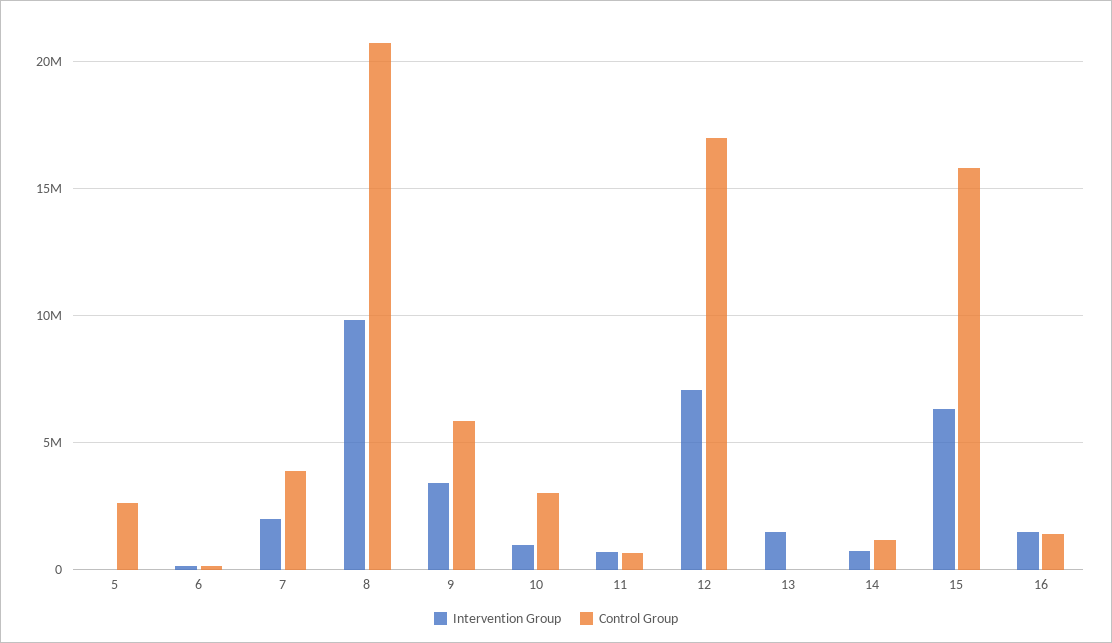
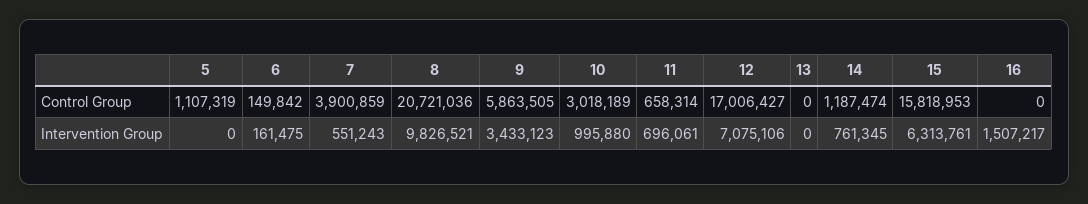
Control Group, 5: 2500000 -> 1107319
Intervention Group, 7: 2000000 -> 551243
Intervention Group, 13: 1500000 -> 0
Control Group, 16: 1500000 -> 0

